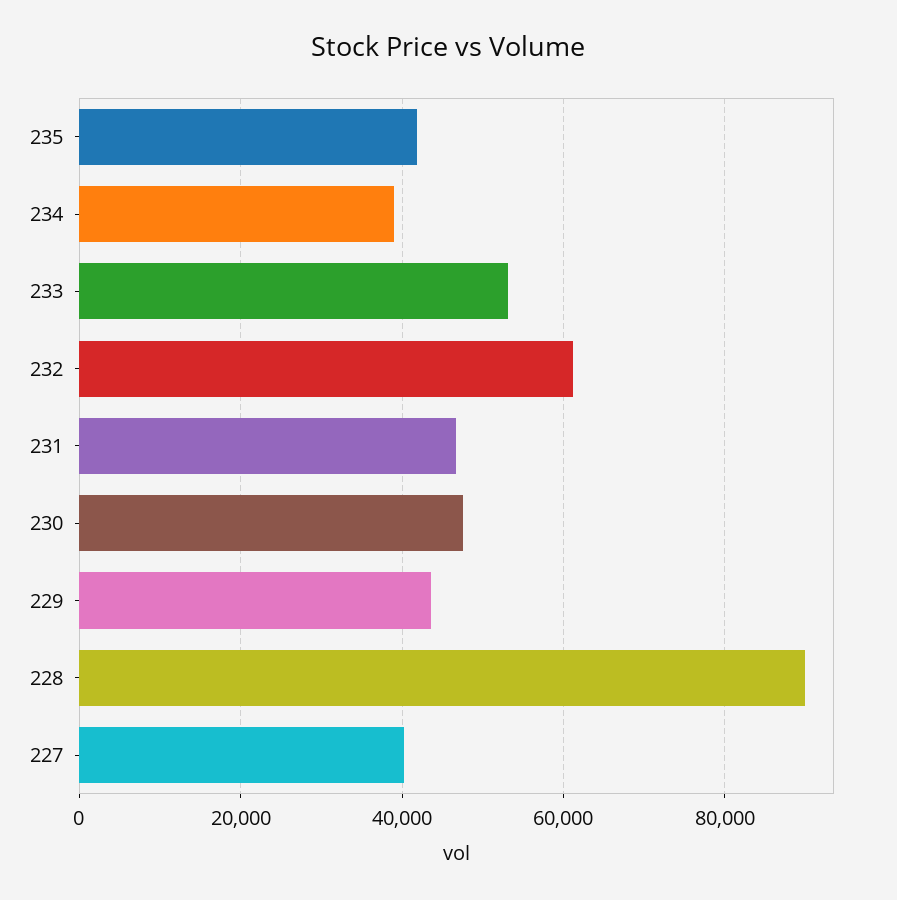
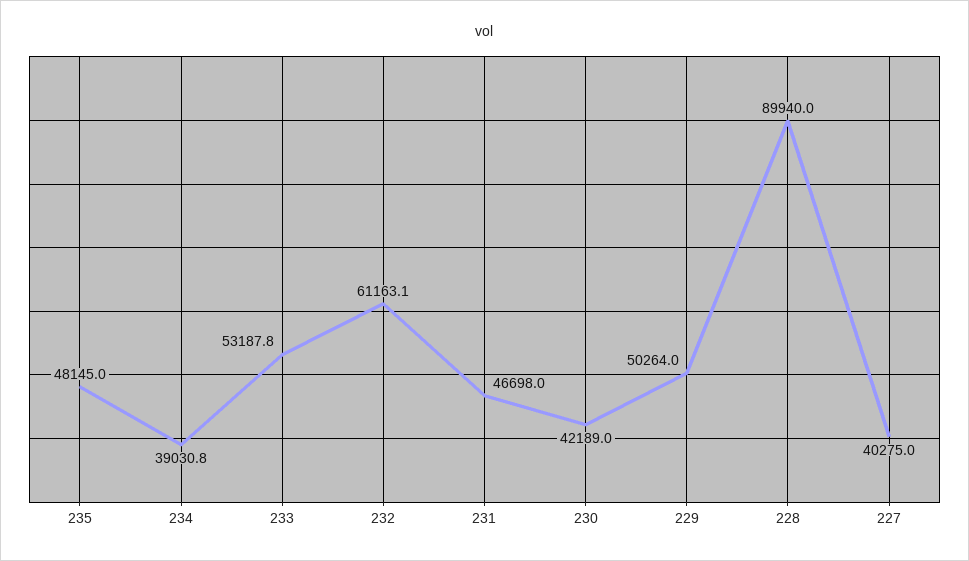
235: 42000 -> 48145
230: 48000 -> 42189
229: 44000 -> 50264

